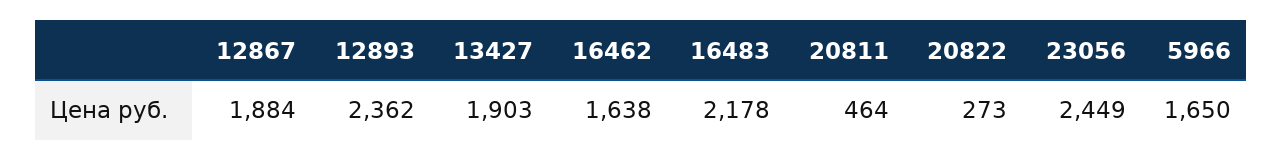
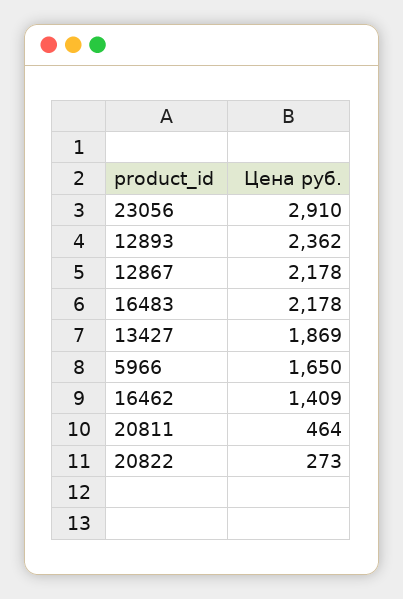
12867: 1884 -> 2178
13427: 1903 -> 1869
16462: 1638 -> 1409
23056: 2449 -> 2910

